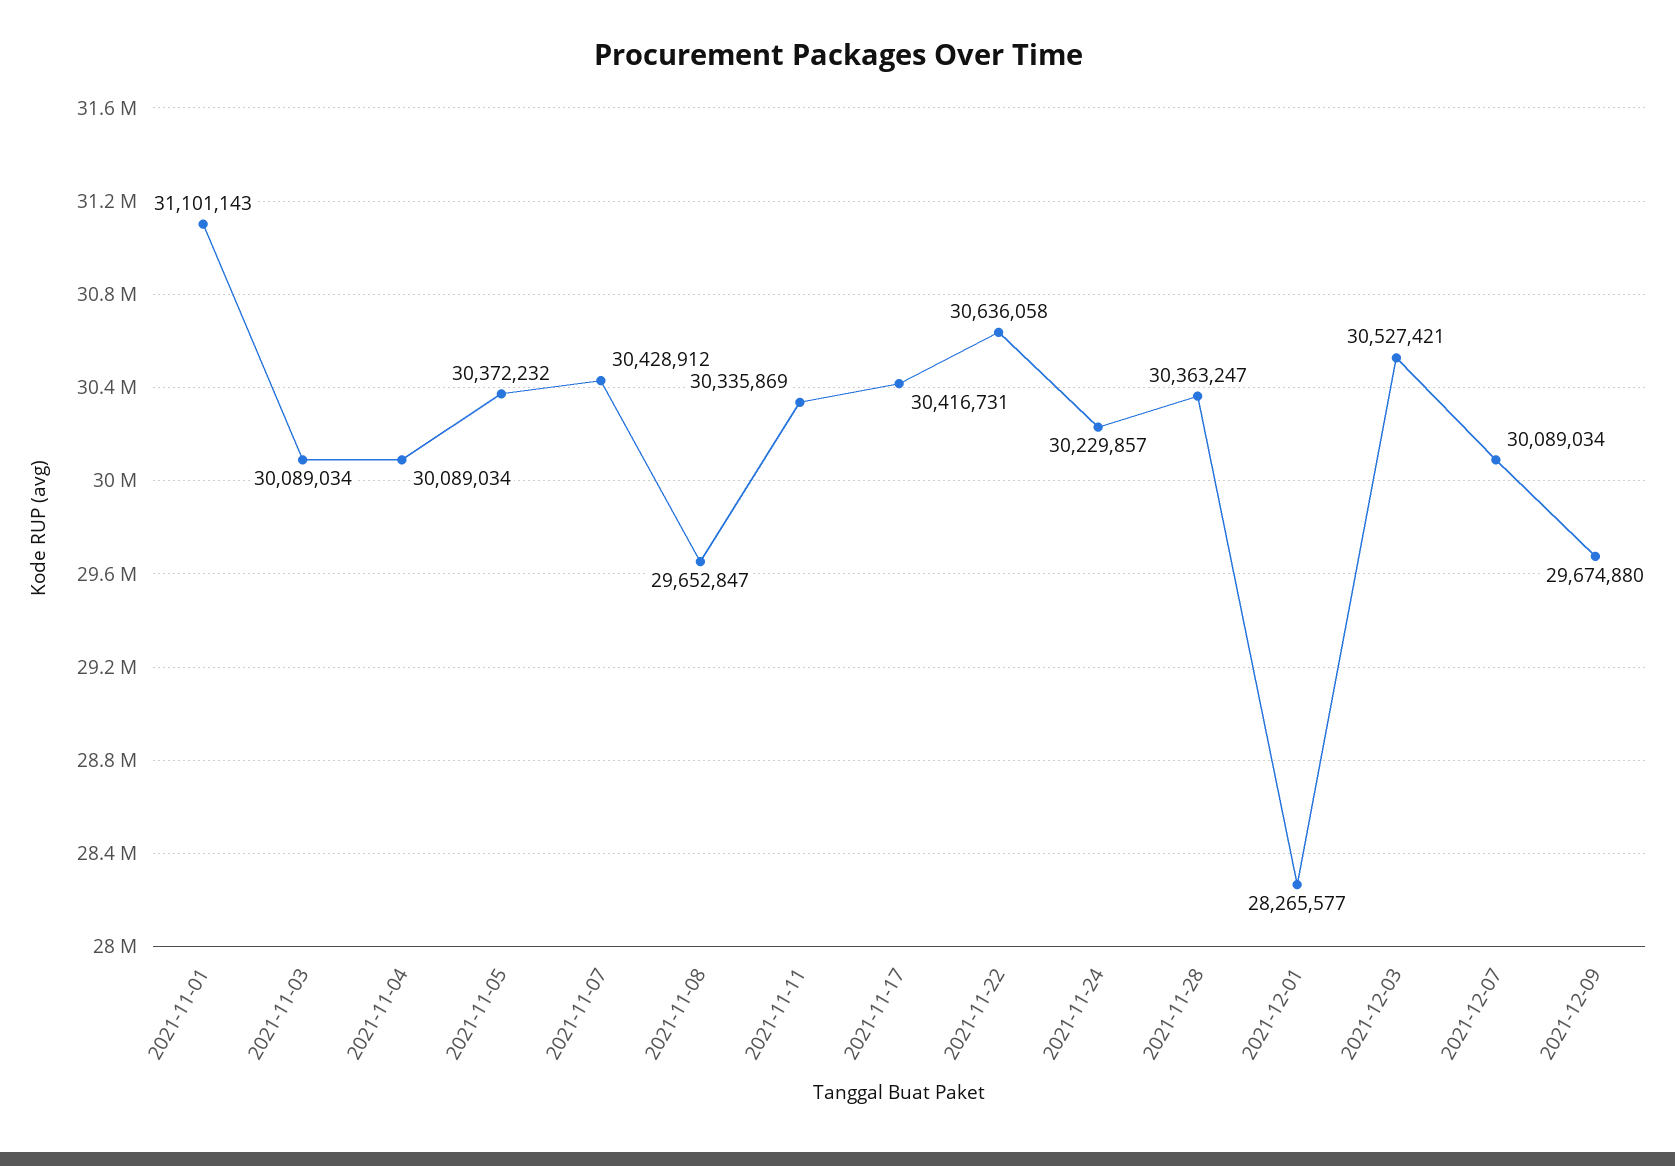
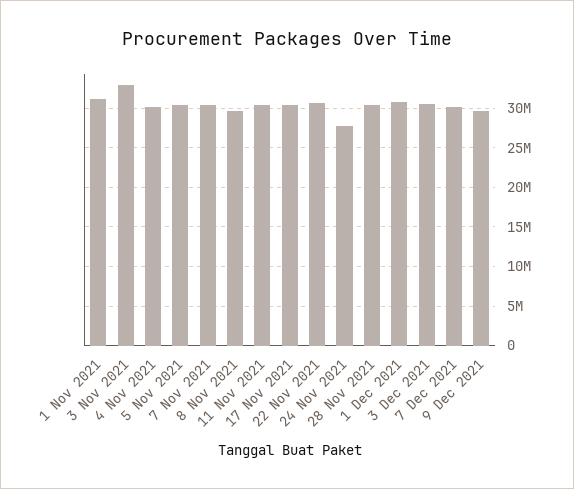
2021-11-03: 30089034 -> 33000000
2021-11-24: 30229857 -> 28000000
2021-12-01: 28265577 -> 31000000

